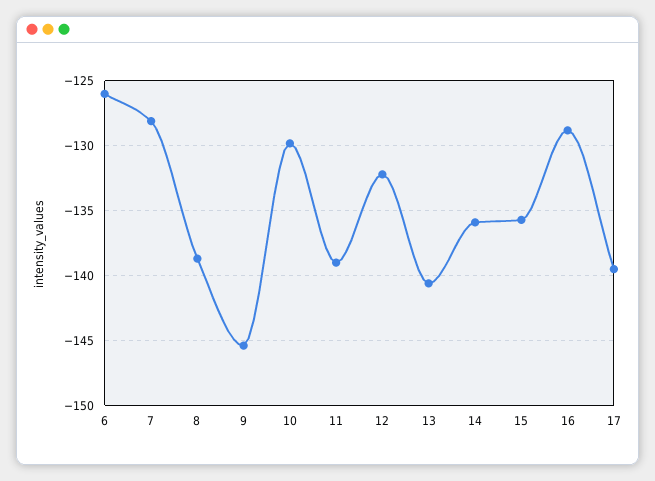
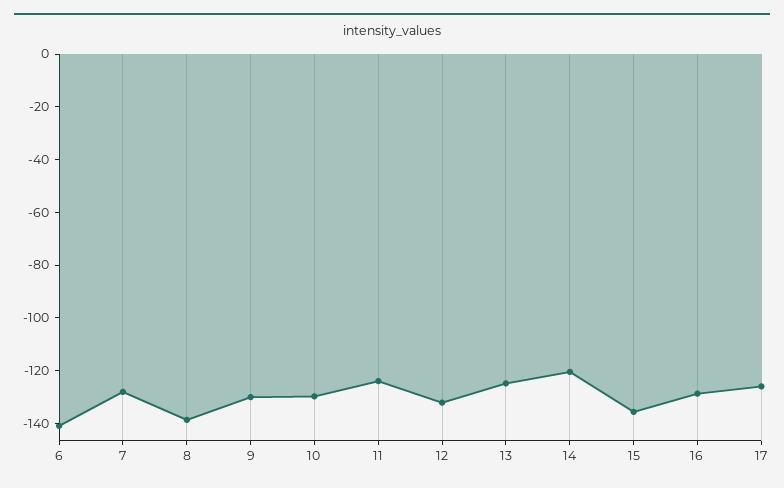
6: -126 -> -140
9: -145.5 -> -130
11: -139 -> -125
13: -140.5 -> -125
14: -136 -> -120
17: -139.5 -> -125

